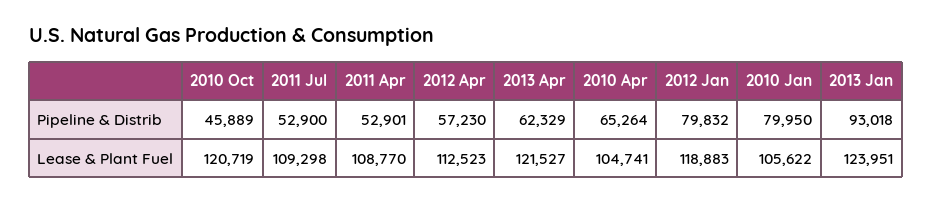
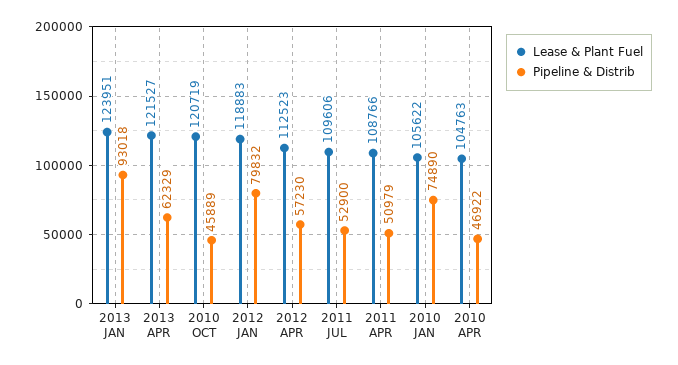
Pipeline & Distrib, 2011 Apr: 52901 -> 50979
Pipeline & Distrib, 2010 Apr: 65264 -> 46922
Pipeline & Distrib, 2010 Jan: 79950 -> 74890
Lease & Plant Fuel, 2011 Jul: 109298 -> 109606
Lease & Plant Fuel, 2011 Apr: 108770 -> 108766
Lease & Plant Fuel, 2010 Apr: 104741 -> 104763

